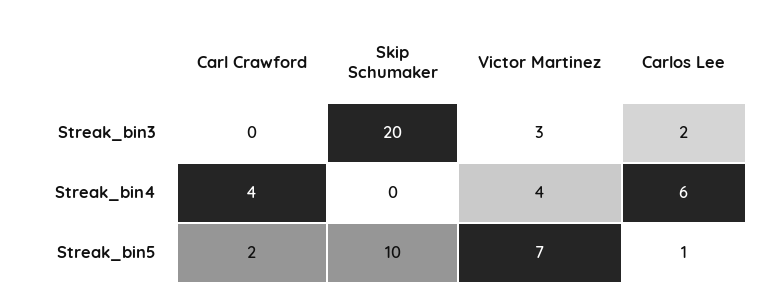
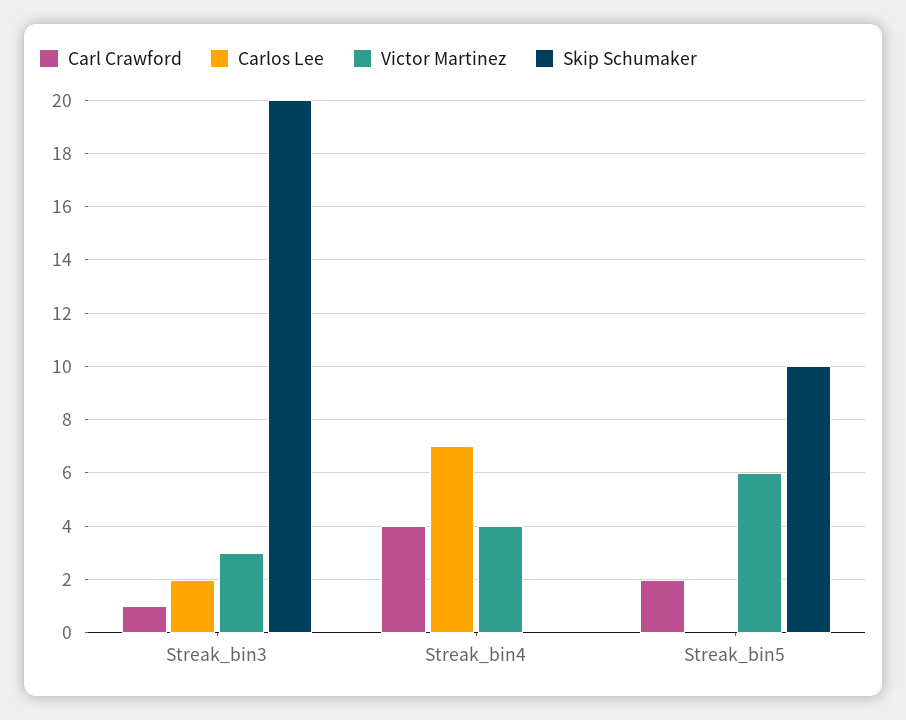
Carl Crawford, Streak_bin3: 0 -> 1
Carlos Lee, Streak_bin4: 6 -> 7
Victor Martinez, Streak_bin5: 7 -> 6
Carlos Lee, Streak_bin5: 1 -> 0

